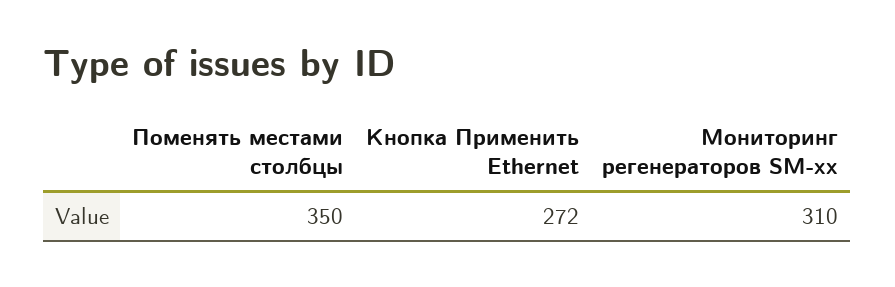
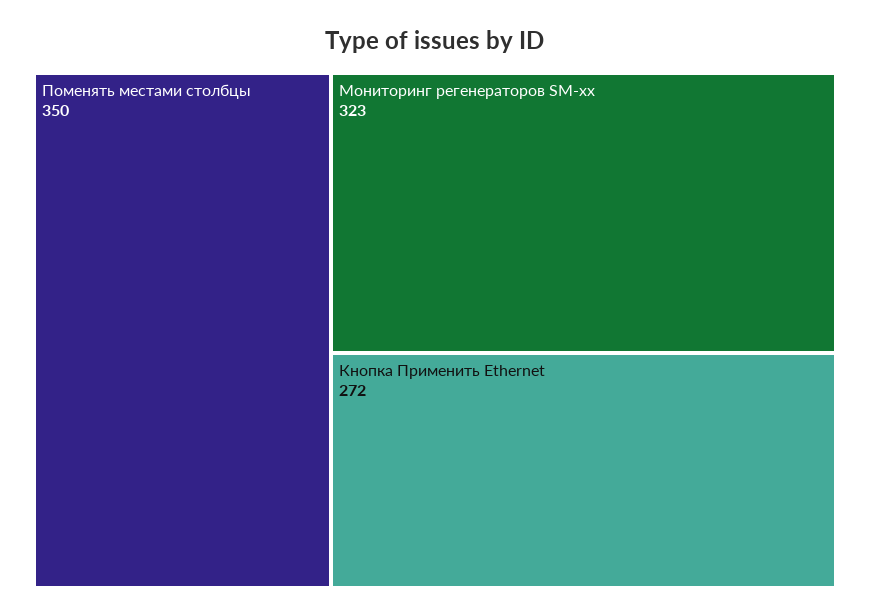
Мониторинг регенераторов SM-xx: 310 -> 323

